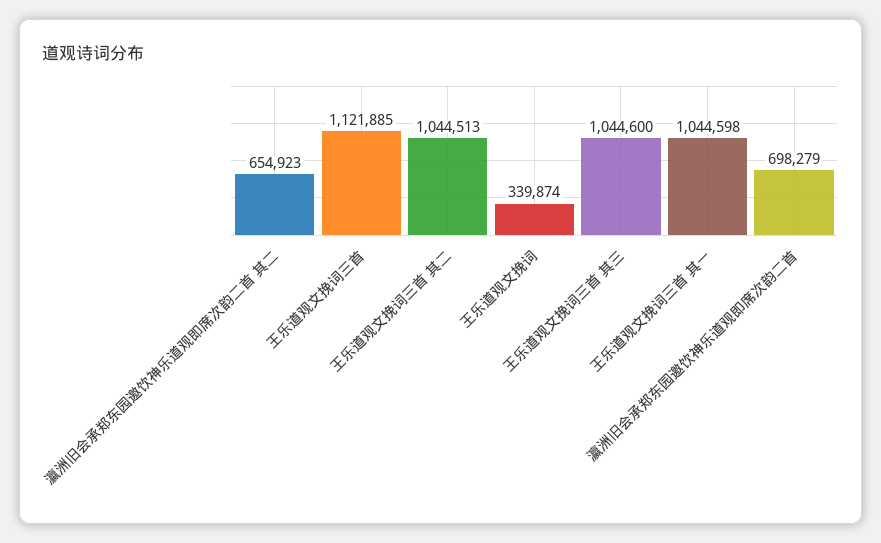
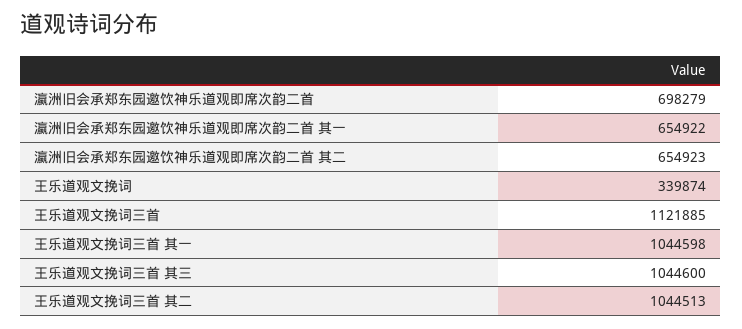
瀛洲旧会承郑东园邀饮神乐道观即席次韵二首 其一: none -> 654922

